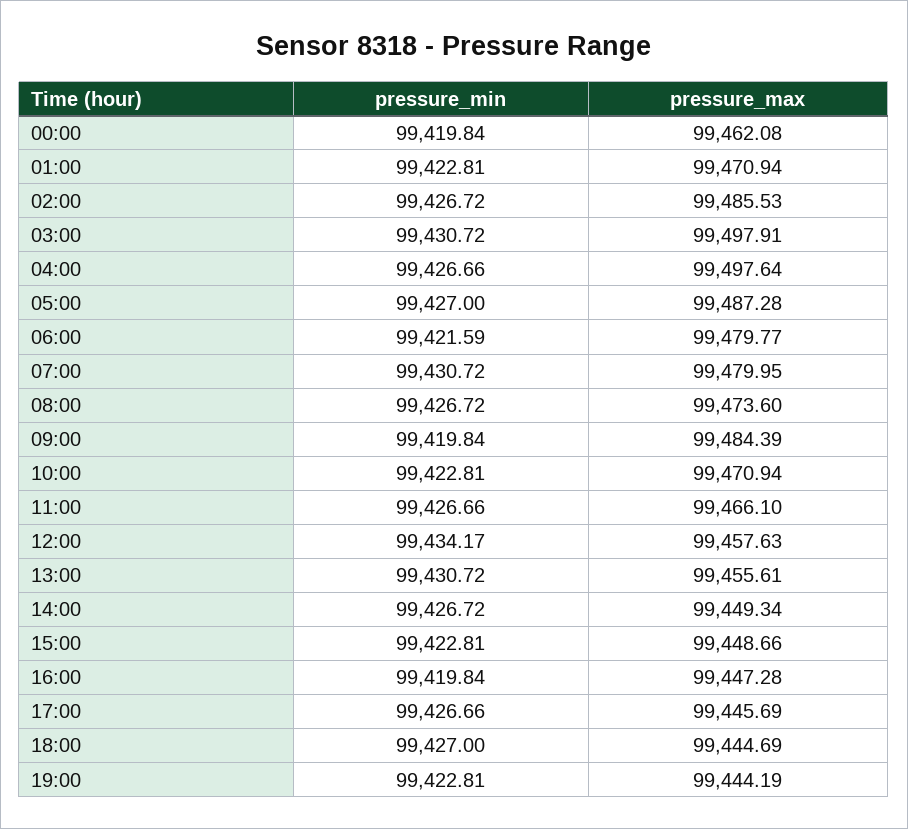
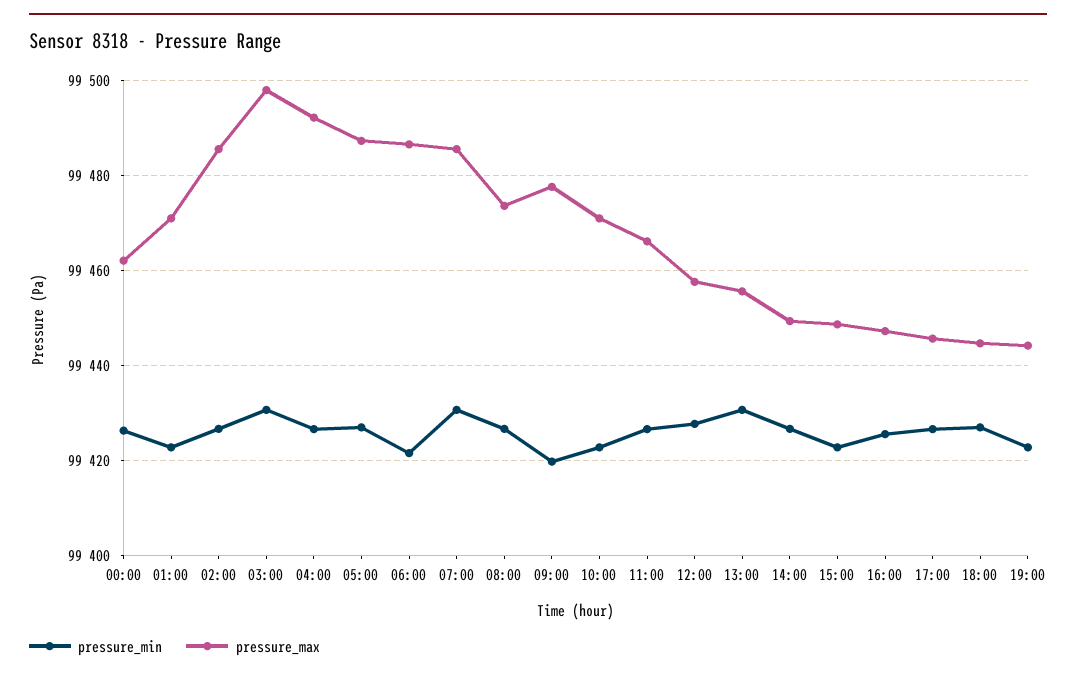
pressure_min, 00:00: 99419.84 -> 99426
pressure_max, 04:00: 99497.64 -> 99492
pressure_max, 06:00: 99479.77 -> 99486
pressure_max, 07:00: 99479.95 -> 99486
pressure_max, 09:00: 99484.39 -> 99478
pressure_min, 12:00: 99434.17 -> 99428
pressure_min, 16:00: 99419.84 -> 99426

